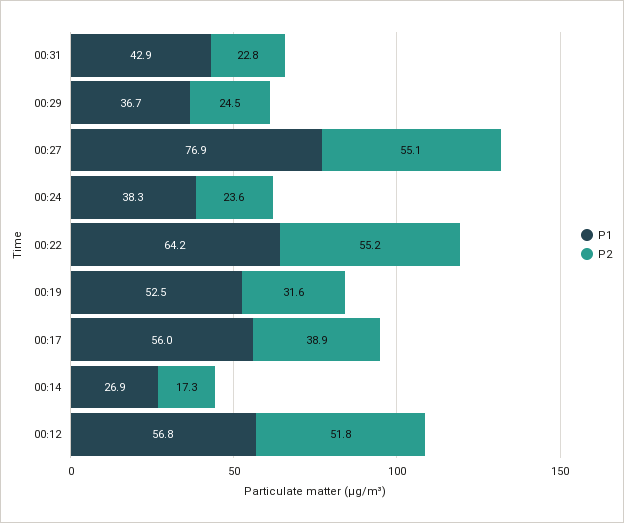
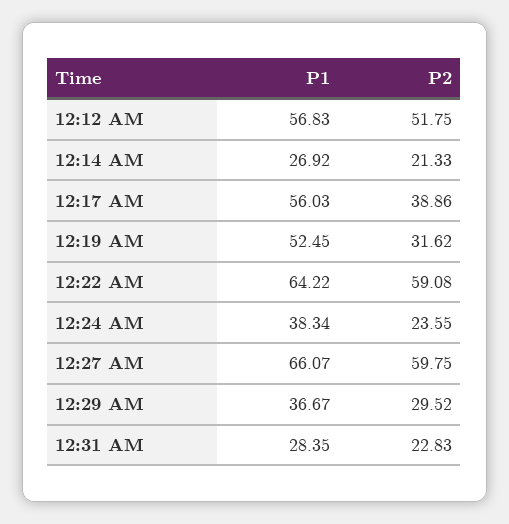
P1, 00:31: 42.9 -> 28.35
P2, 00:29: 24.5 -> 29.52
P1, 00:27: 76.9 -> 66.07
P2, 00:27: 55.1 -> 59.75
P2, 00:22: 55.2 -> 59.08
P2, 00:14: 17.3 -> 21.33

